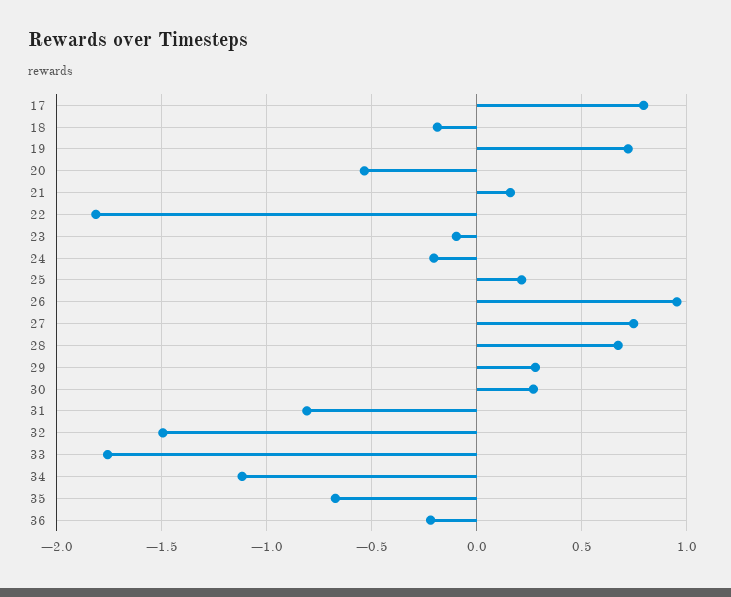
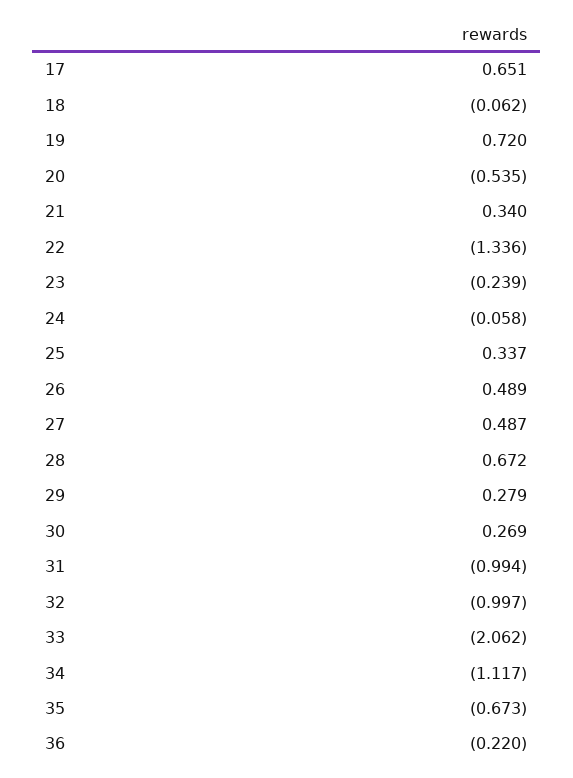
17: 0.8 -> 0.651
18: -0.2 -> -0.062
21: 0.15 -> 0.34
22: -1.8 -> -1.336
23: -0.1 -> -0.239
24: -0.2 -> -0.058
25: 0.2 -> 0.337
26: 0.95 -> 0.489
27: 0.75 -> 0.487
31: -0.8 -> -0.994
32: -1.5 -> -0.997
33: -1.75 -> -2.062

